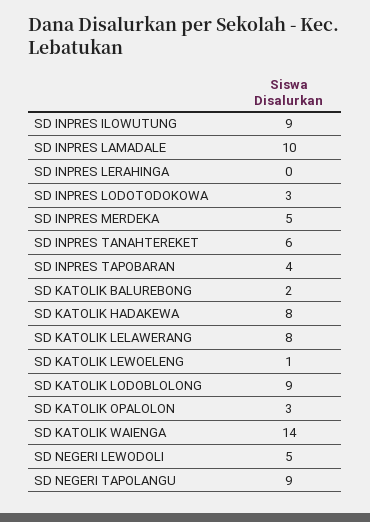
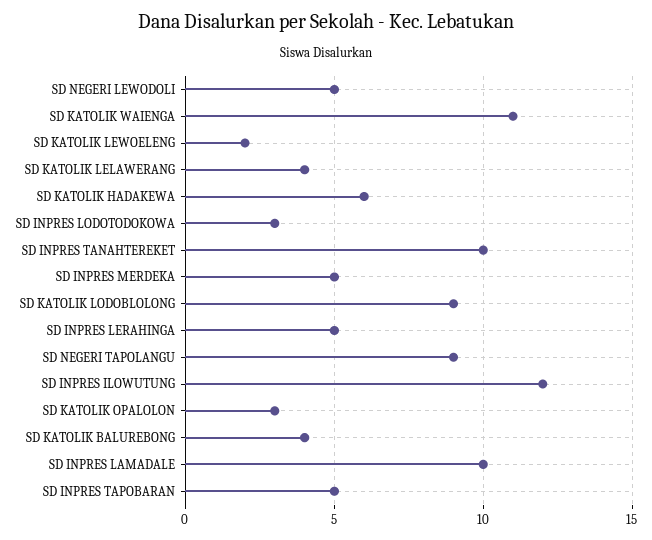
SD INPRES ILOWUTUNG: 9 -> 12
SD INPRES LERAHINGA: 0 -> 5
SD INPRES TANAHTEREKET: 6 -> 10
SD INPRES TAPOBARAN: 4 -> 5
SD KATOLIK BALUREBONG: 2 -> 4
SD KATOLIK HADAKEWA: 8 -> 6
SD KATOLIK LELAWERANG: 8 -> 4
SD KATOLIK LEWOELENG: 1 -> 2
SD KATOLIK WAIENGA: 14 -> 11

